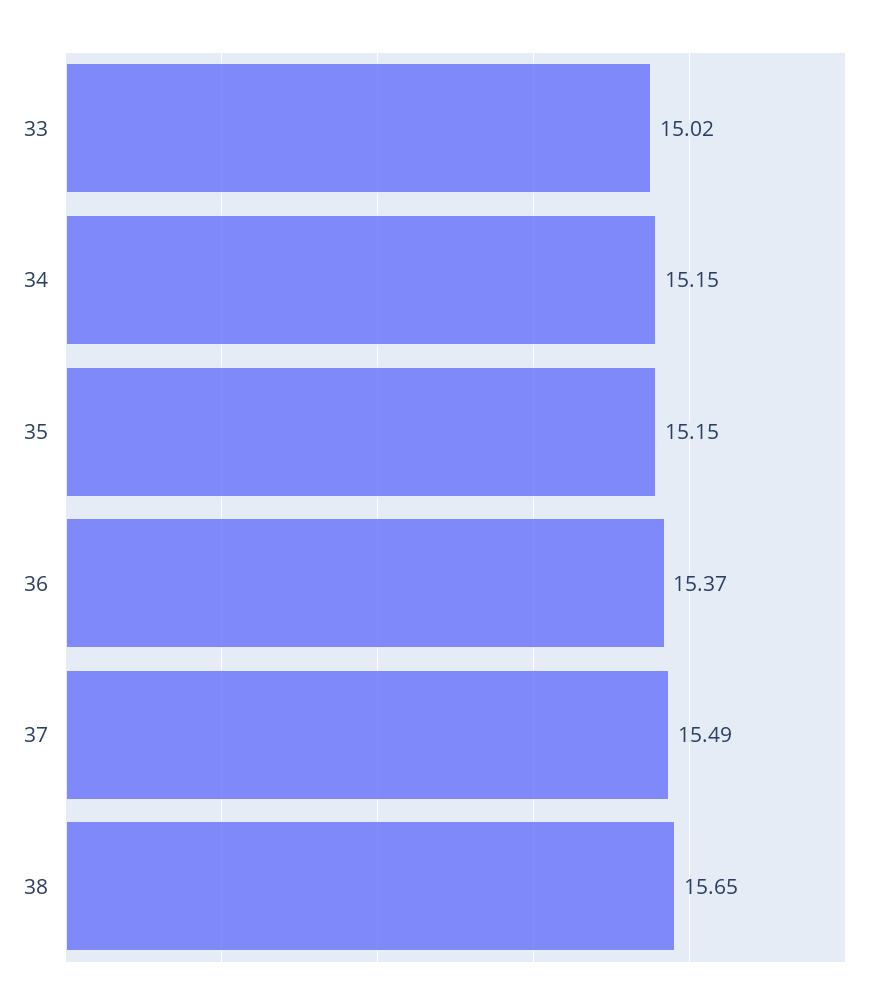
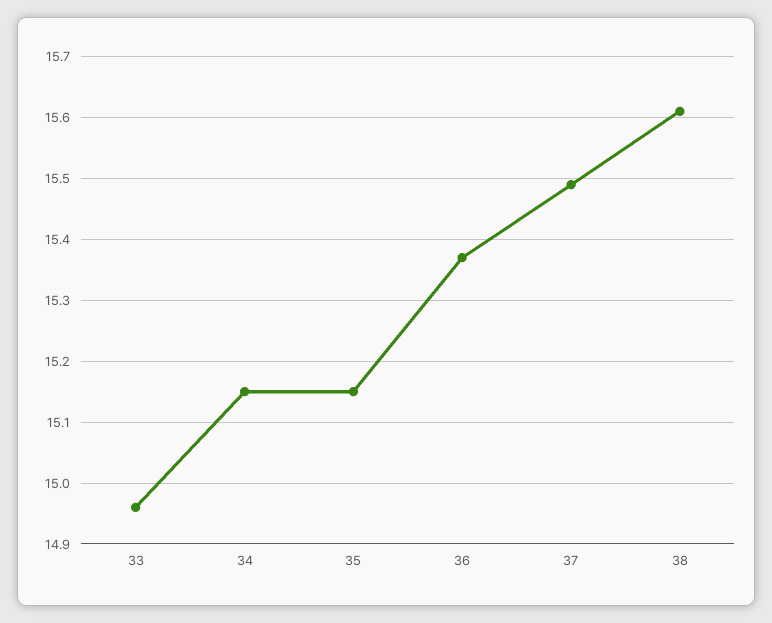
33: 15.02 -> 14.96
38: 15.65 -> 15.61

